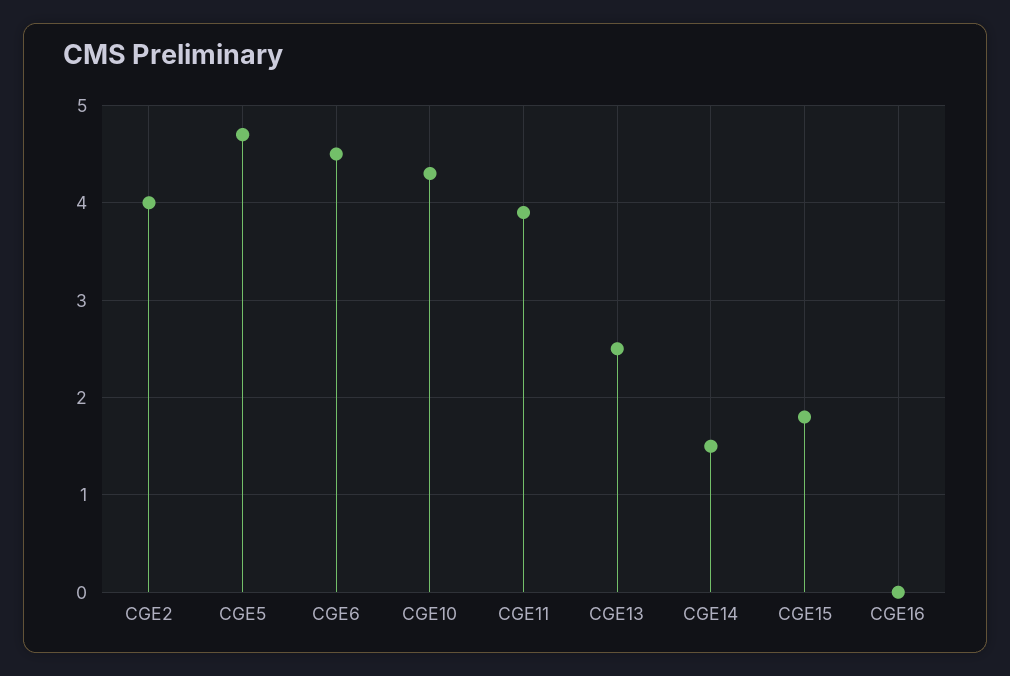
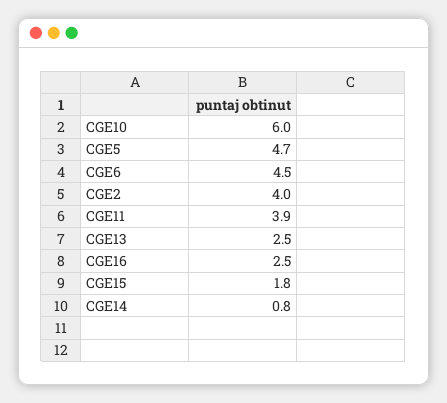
CGE10: 4.3 -> 6
CGE14: 1.5 -> 0.8
CGE16: 0 -> 2.5

